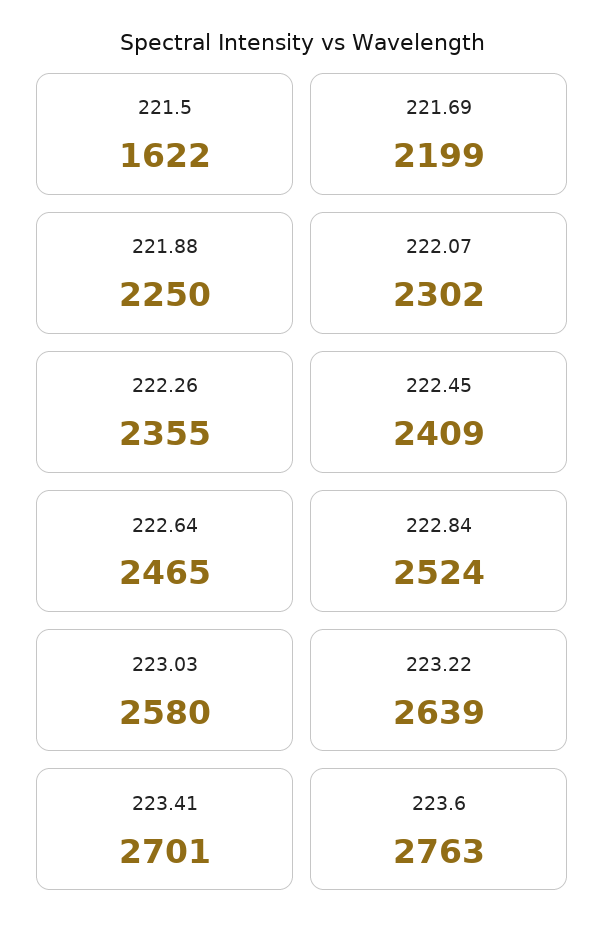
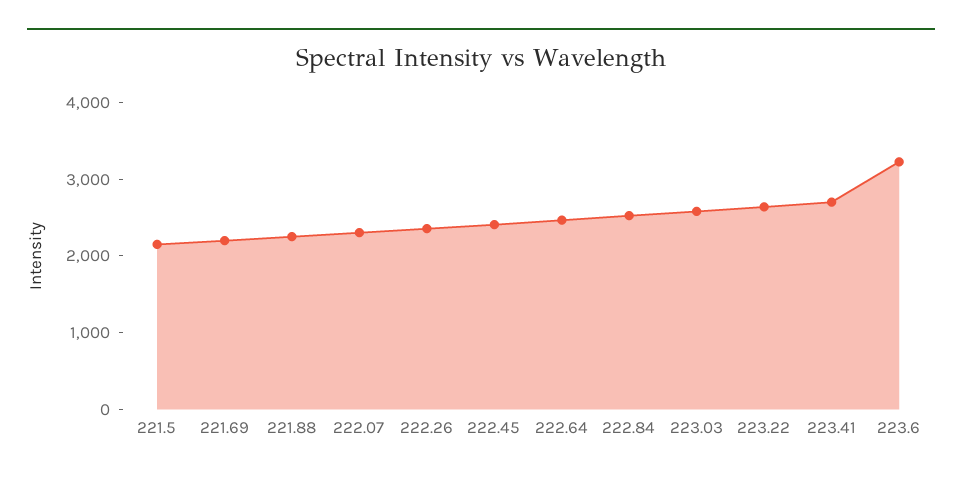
221.5: 1622 -> 2200
223.6: 2763 -> 3200

